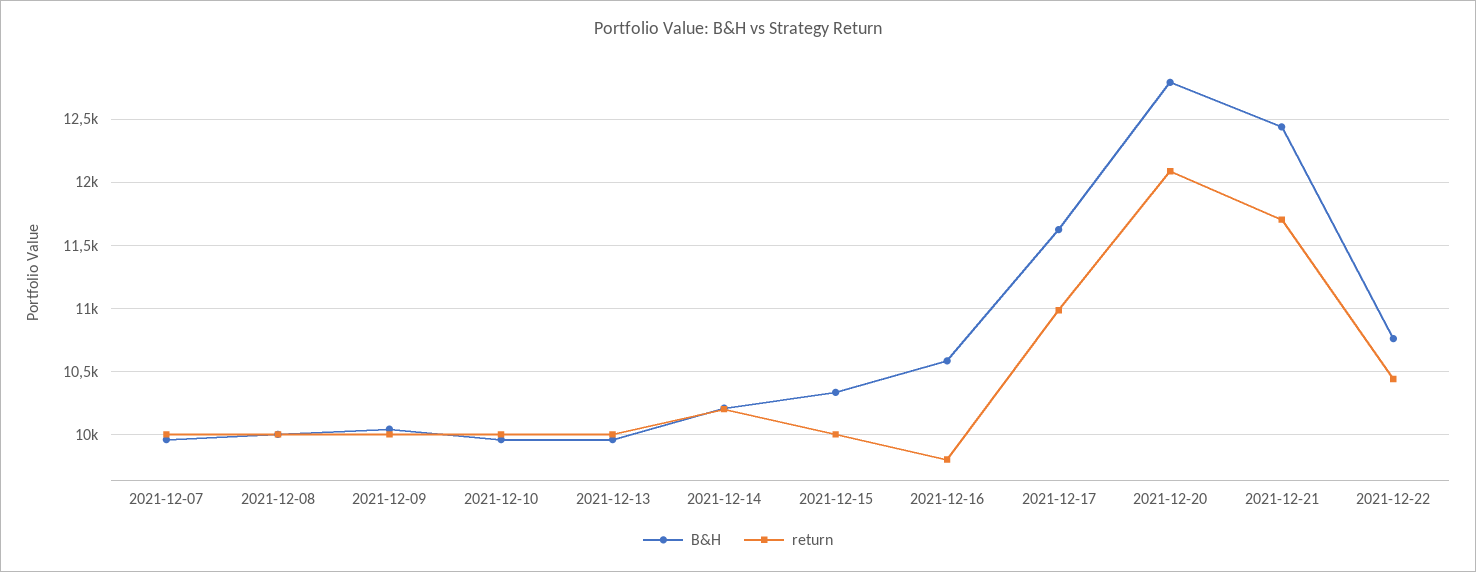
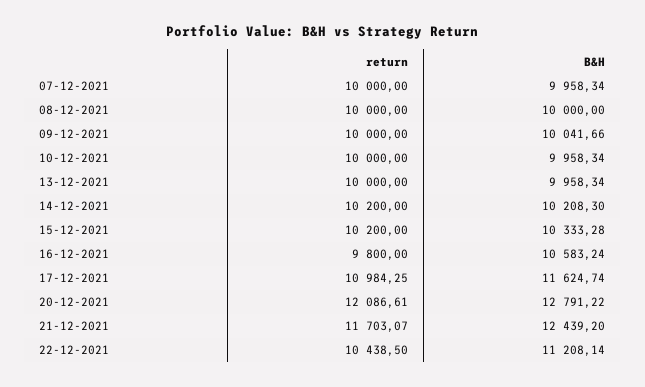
return, 2021-12-15: 10000 -> 10200
B&H, 2021-12-22: 10750 -> 11208.14

